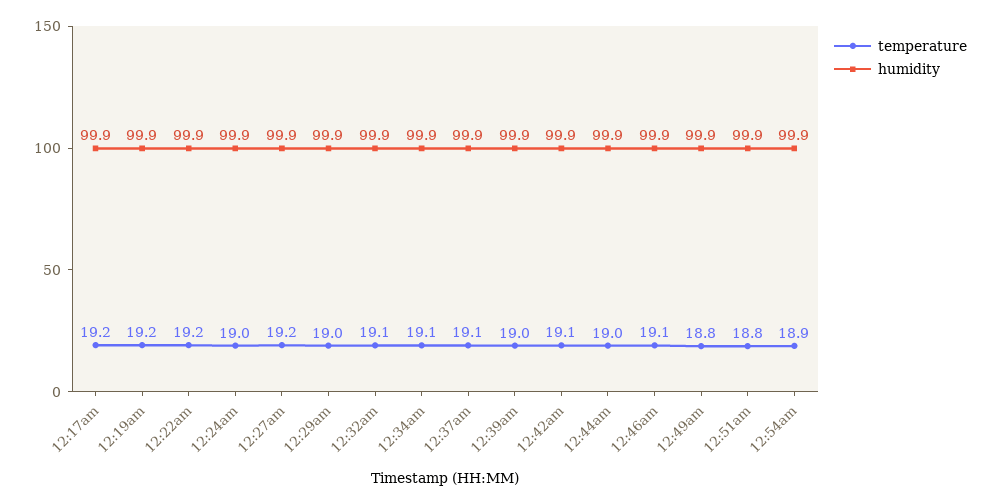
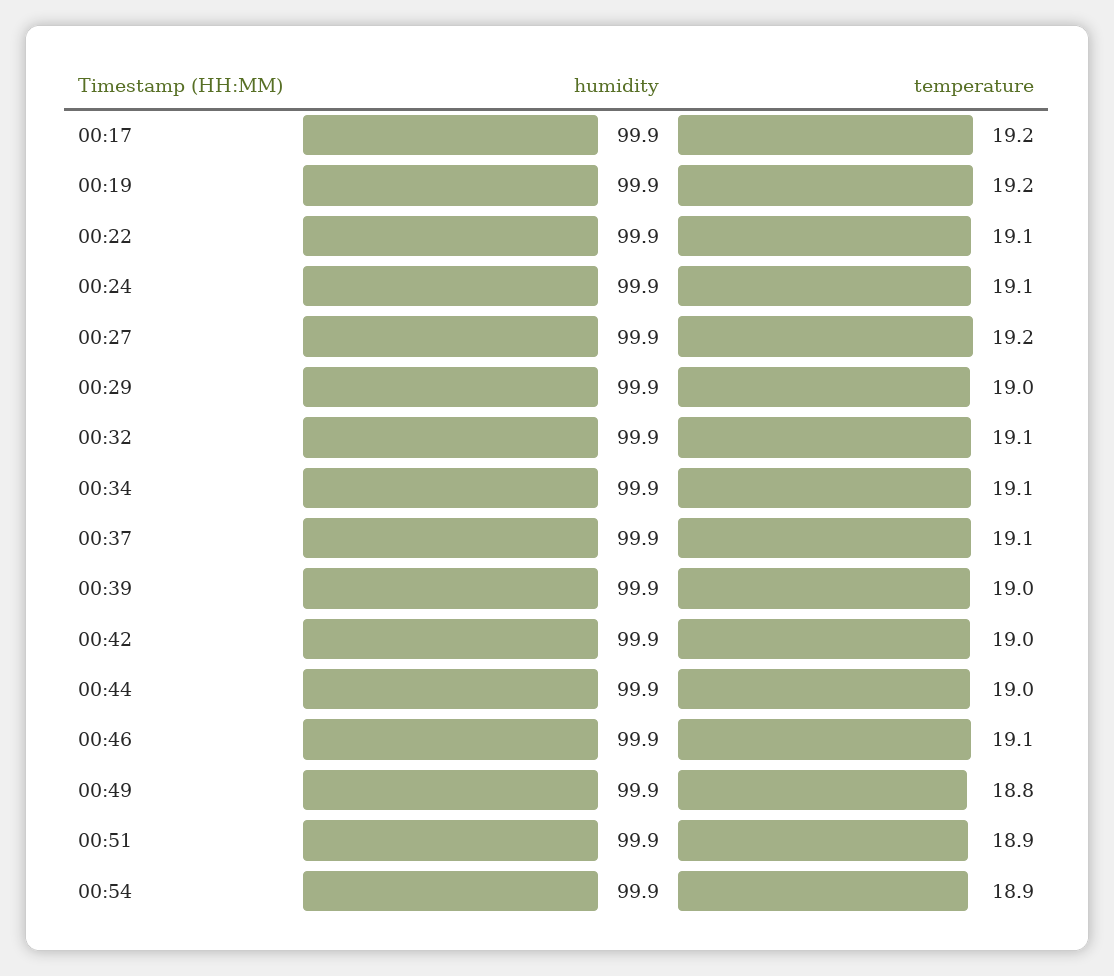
temperature, 12:22am: 19.2 -> 19.1
temperature, 12:24am: 19 -> 19.1
temperature, 12:42am: 19.1 -> 19
temperature, 12:51am: 18.8 -> 18.9

